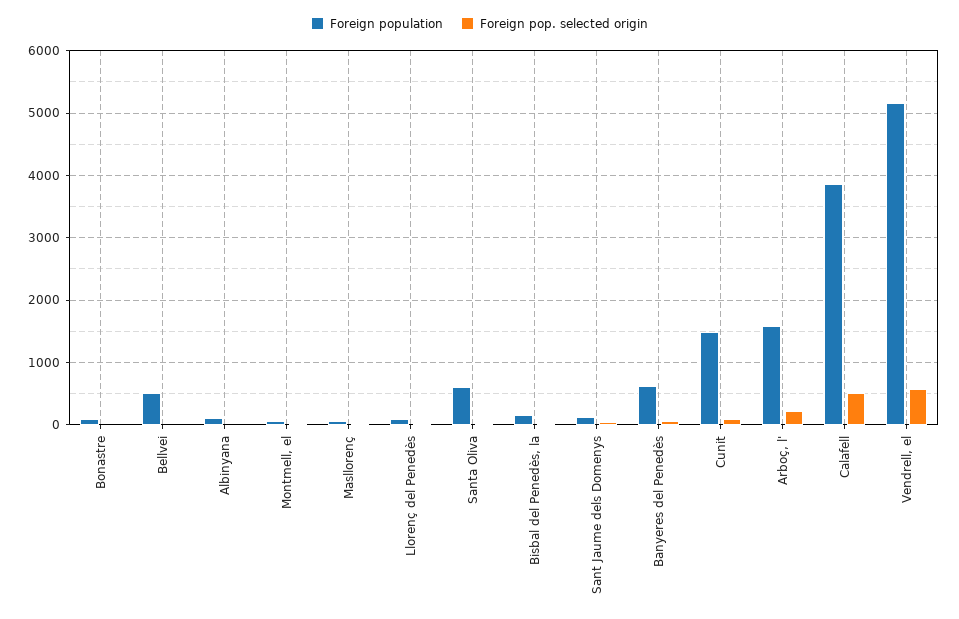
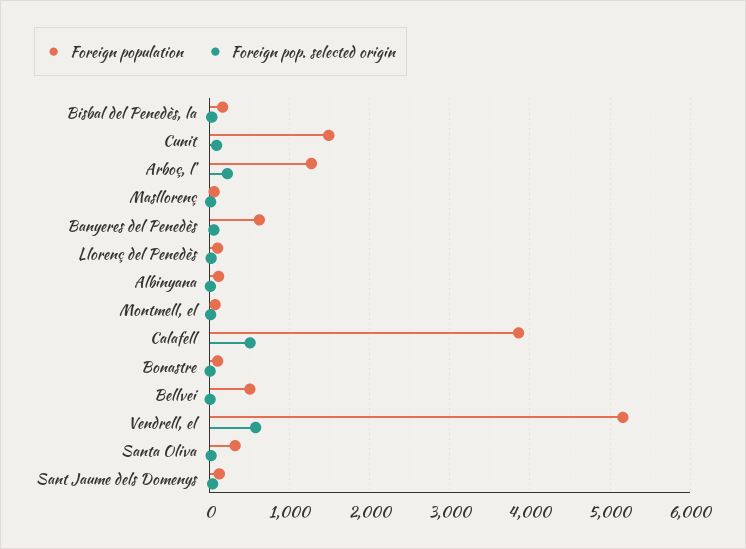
Foreign population, Santa Oliva: 600 -> 300
Foreign population, Arboç, l': 1600 -> 1300

